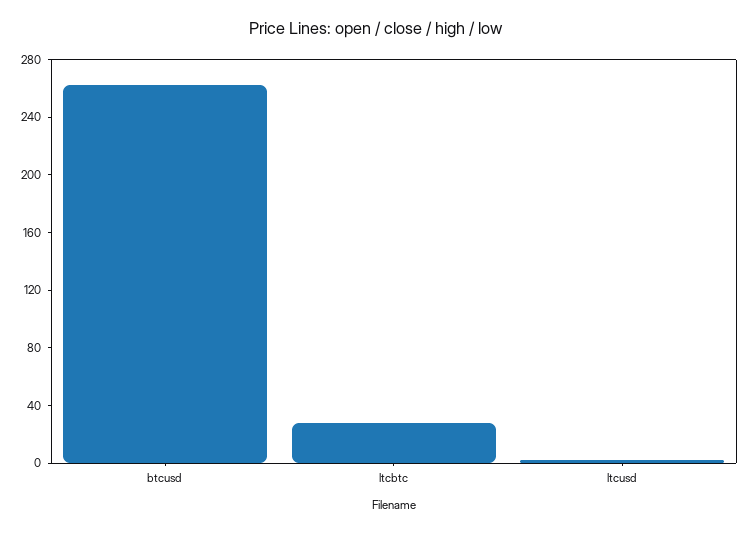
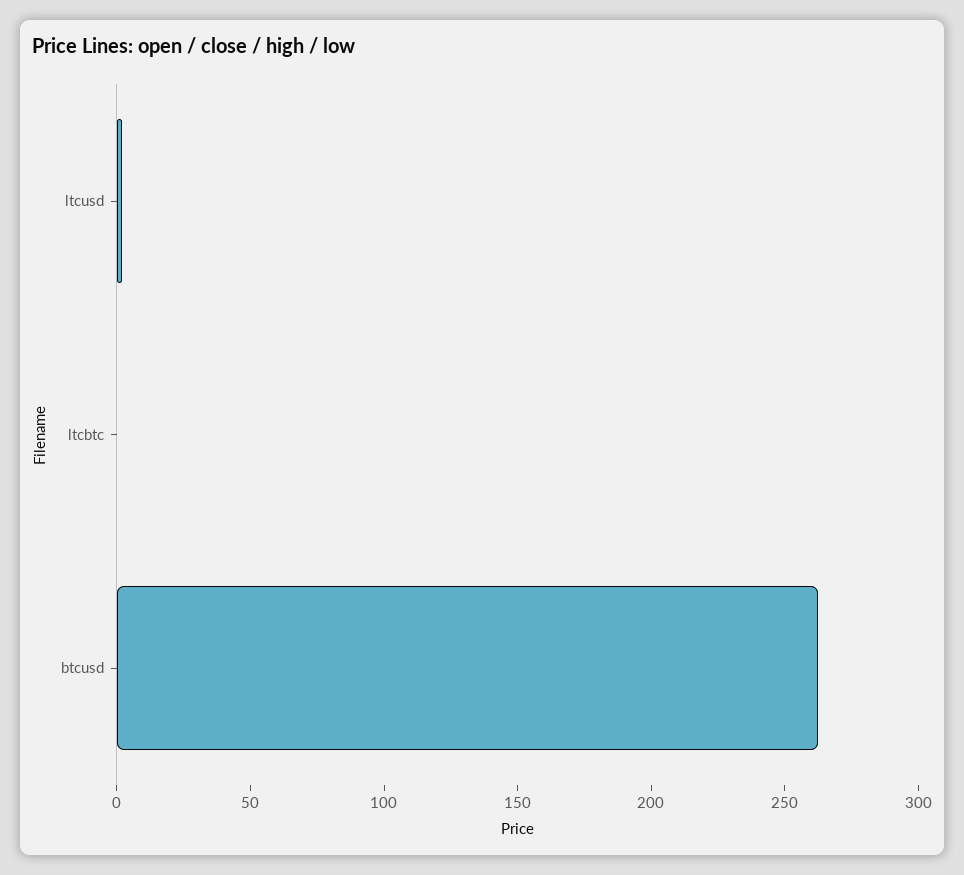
ltcbtc: 30 -> 0

